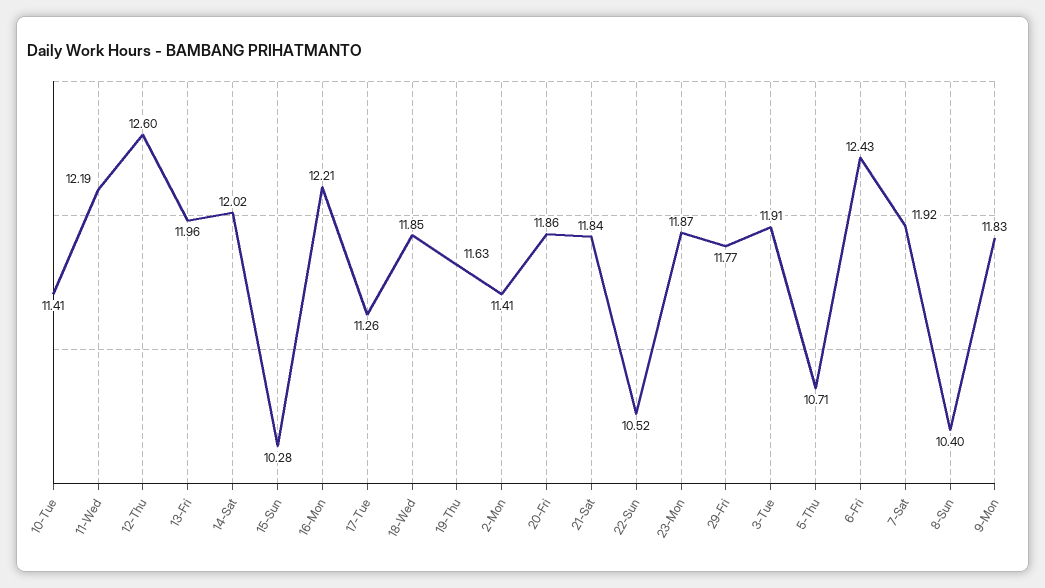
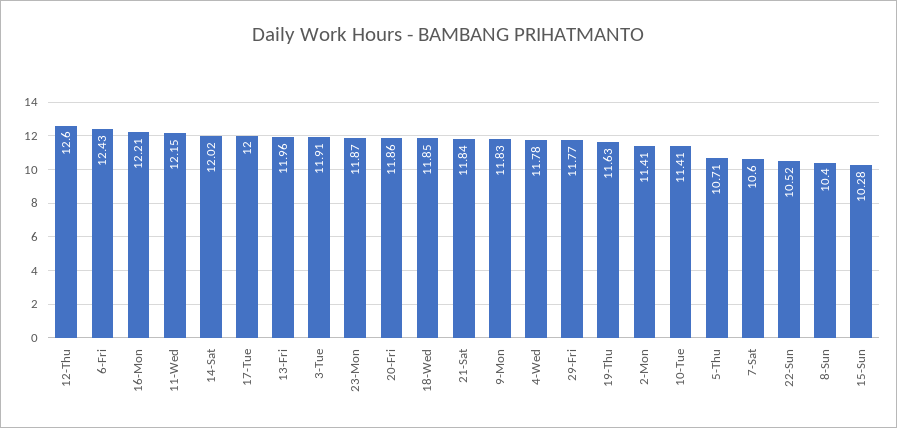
11-Wed: 12.19 -> 12.15
17-Tue: 11.26 -> 12
7-Sat: 11.92 -> 10.6
4-Wed: none -> 11.78

